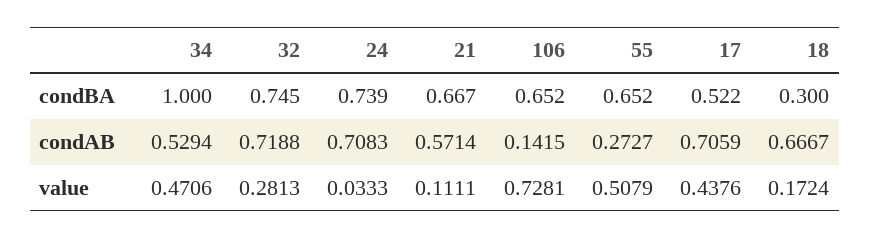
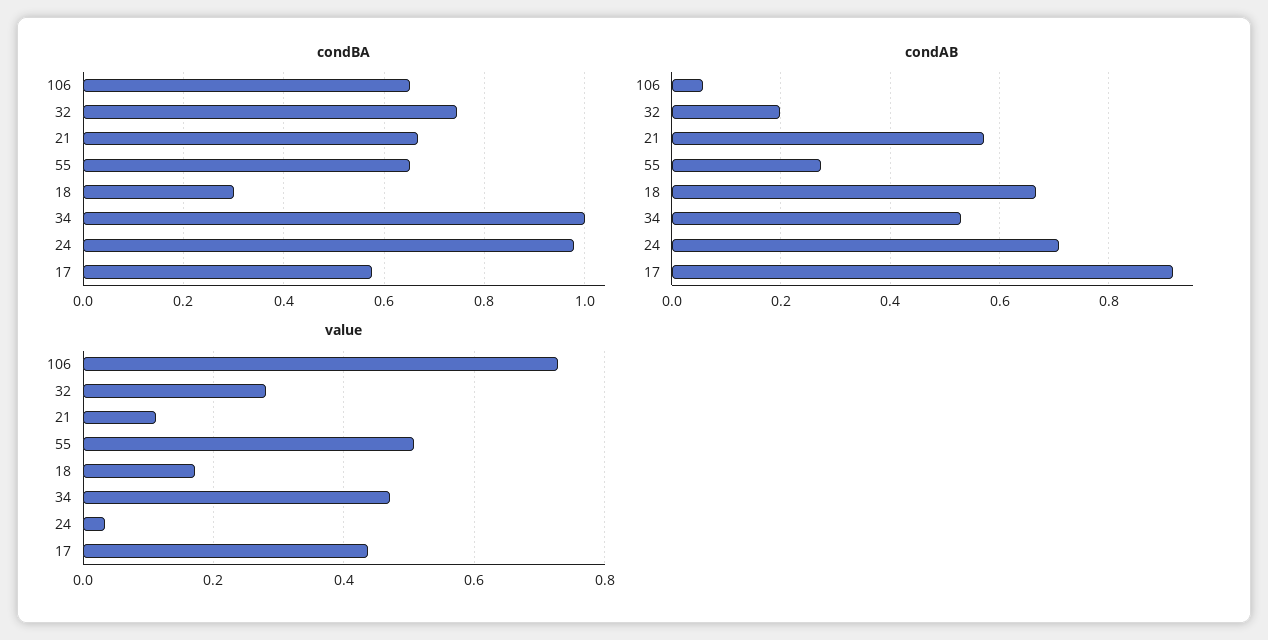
condBA, 24: 0.739 -> 0.98
condBA, 17: 0.522 -> 0.58
condAB, 32: 0.7188 -> 0.2
condAB, 106: 0.1415 -> 0.06
condAB, 17: 0.7059 -> 0.92

